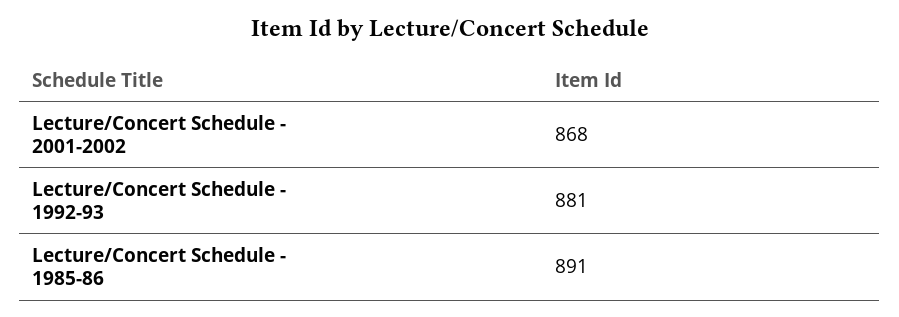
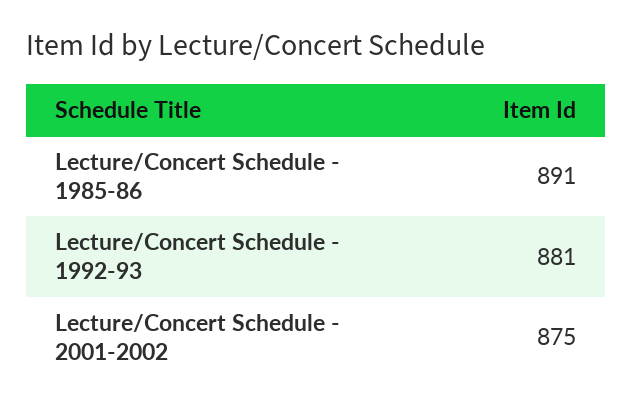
Lecture/Concert Schedule - 2001-2002: 868 -> 875

